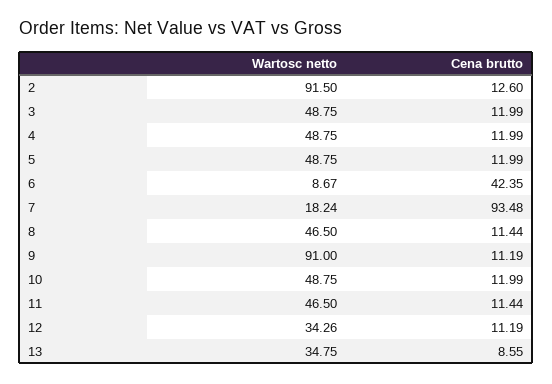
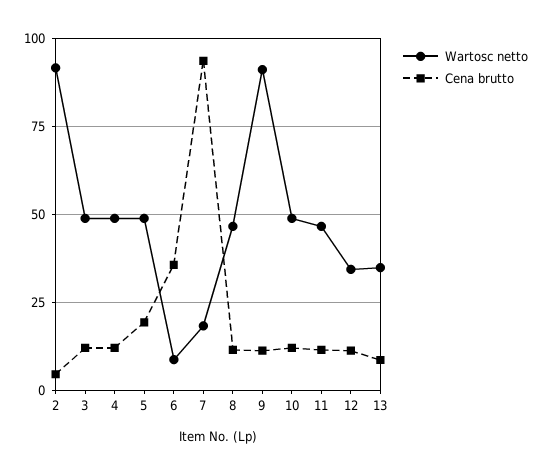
Cena brutto, 2: 12.6 -> 5
Cena brutto, 5: 11.99 -> 20
Cena brutto, 6: 42.35 -> 35

